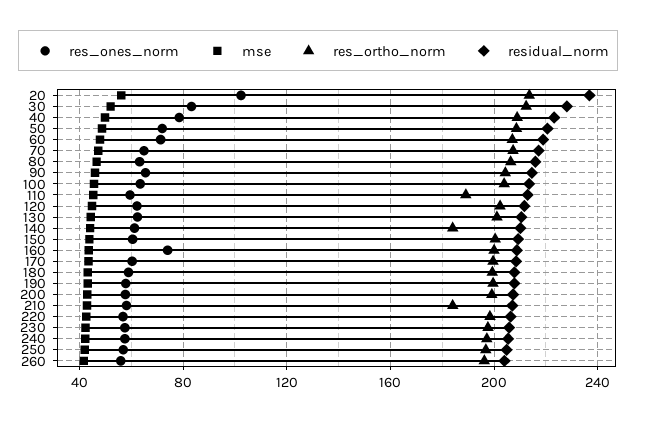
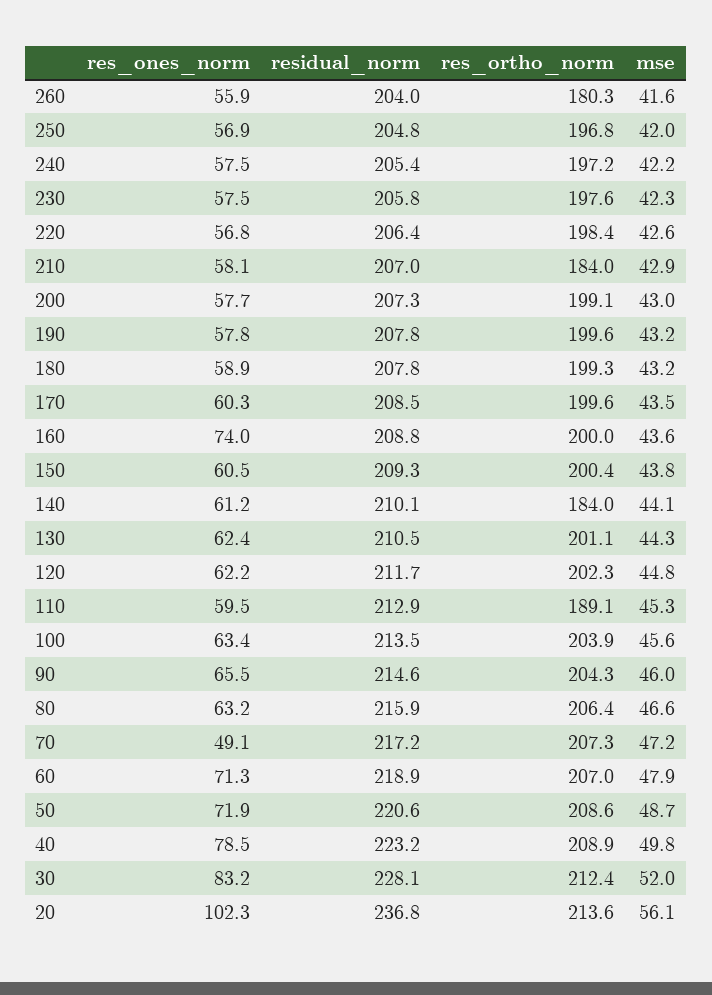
res_ones_norm, 70: 65 -> 49.1
res_ortho_norm, 260: 195 -> 180.3

